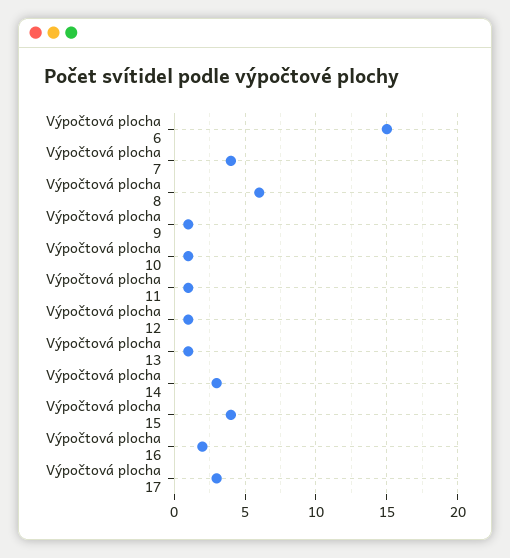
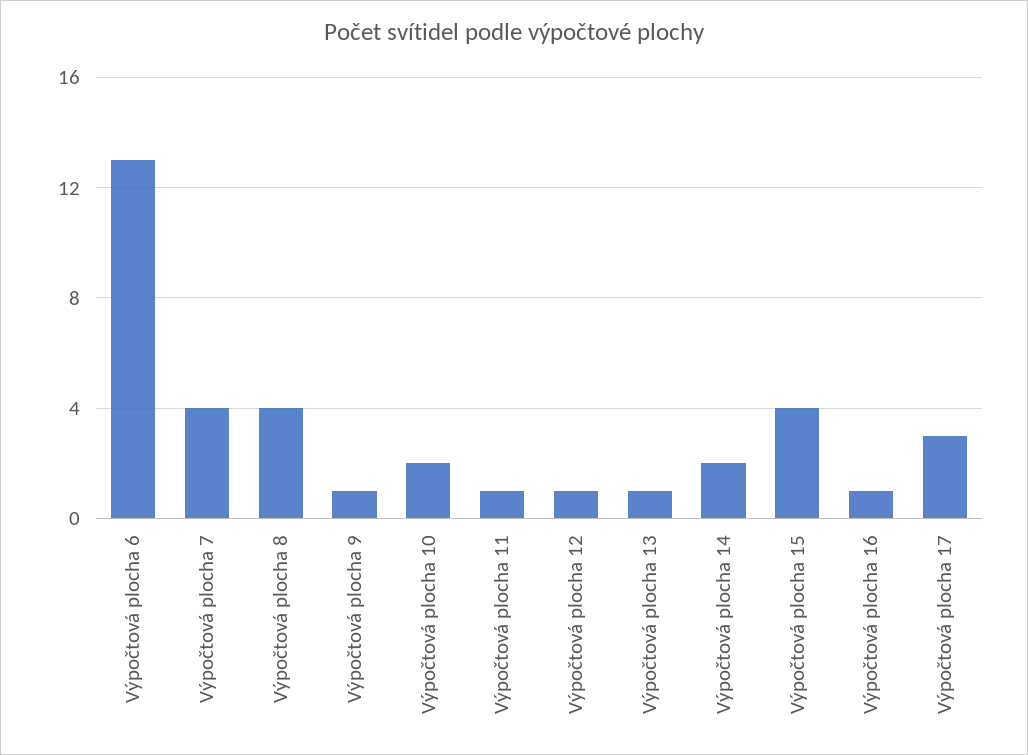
Výpočtová plocha 6: 15 -> 13
Výpočtová plocha 8: 6 -> 4
Výpočtová plocha 10: 1 -> 2
Výpočtová plocha 14: 3 -> 2
Výpočtová plocha 16: 2 -> 1

